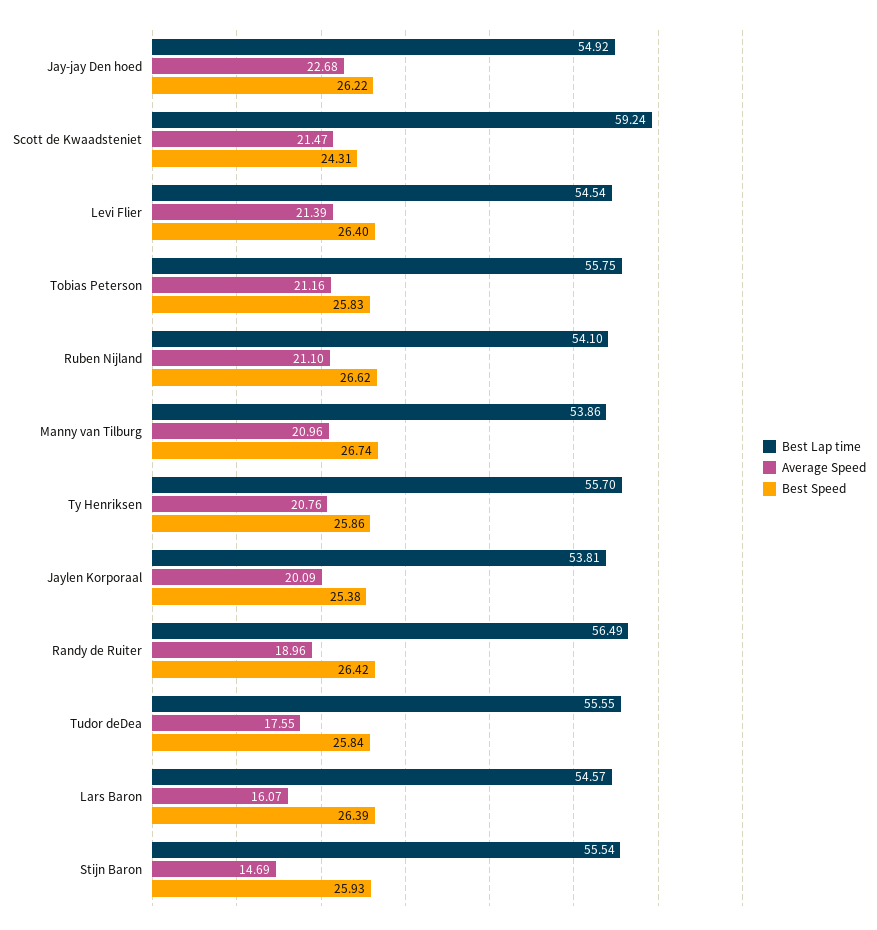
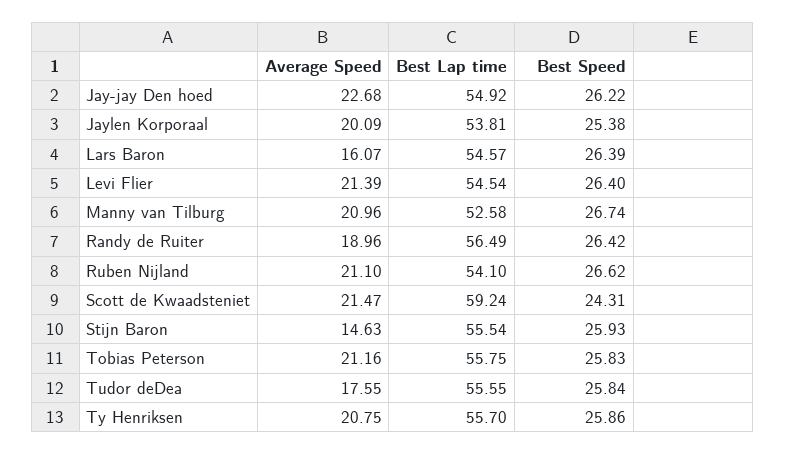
Best Lap time, Manny van Tilburg: 53.86 -> 52.58
Average Speed, Ty Henriksen: 20.76 -> 20.75
Average Speed, Stijn Baron: 14.69 -> 14.63

